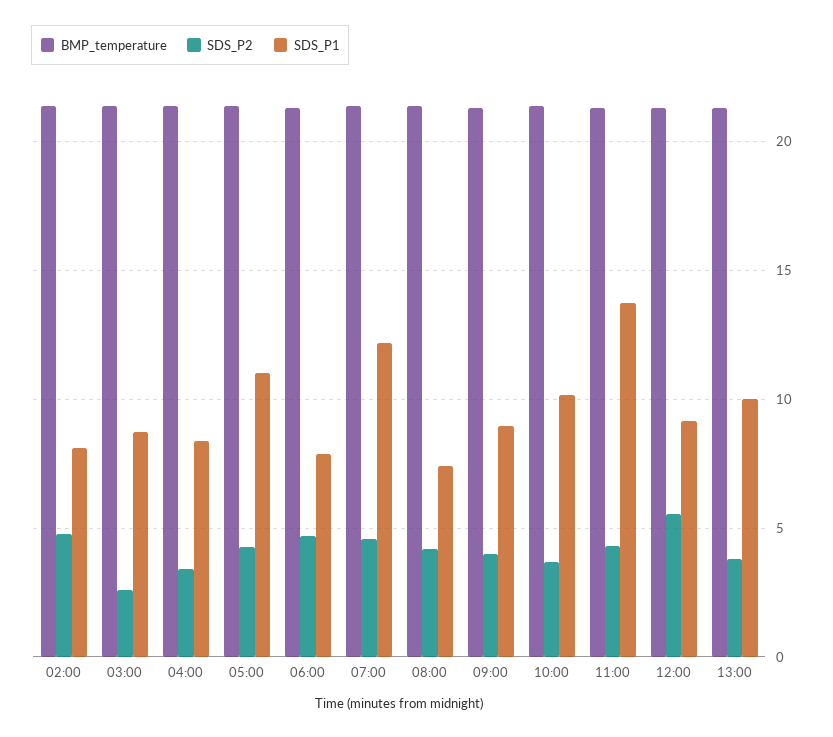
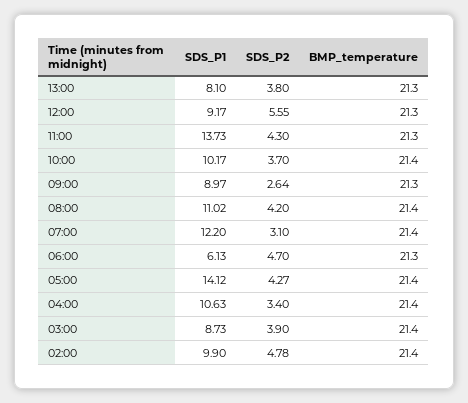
SDS_P1, 02:00: 8 -> 9.9
SDS_P2, 03:00: 2.5 -> 3.9
SDS_P1, 04:00: 8.5 -> 10.63
SDS_P1, 05:00: 11 -> 14.12
SDS_P1, 06:00: 8 -> 6.13
SDS_P2, 07:00: 4.5 -> 3.1
SDS_P1, 08:00: 7.5 -> 11.02
SDS_P2, 09:00: 4 -> 2.64
SDS_P1, 13:00: 10 -> 8.1

